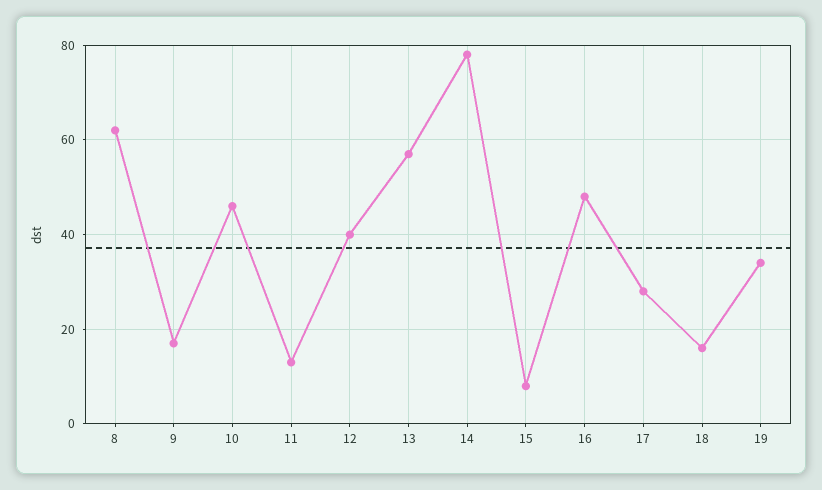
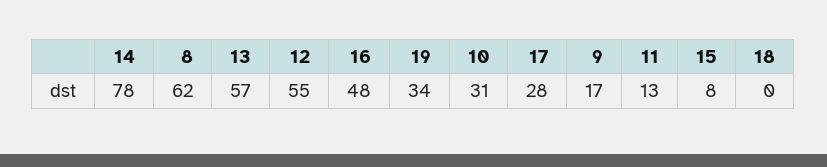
10: 45 -> 31
12: 40 -> 55
18: 15 -> 0

